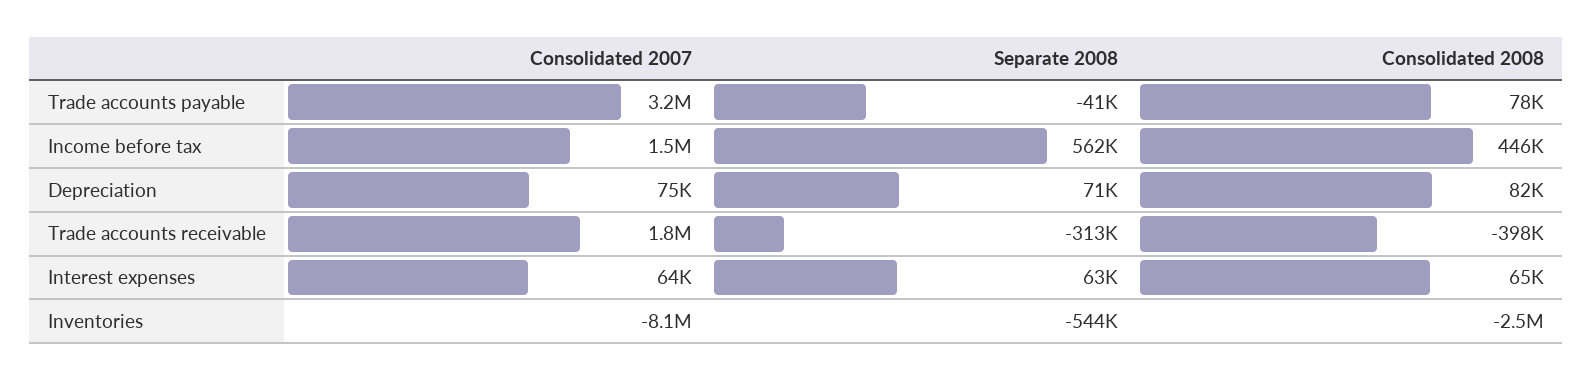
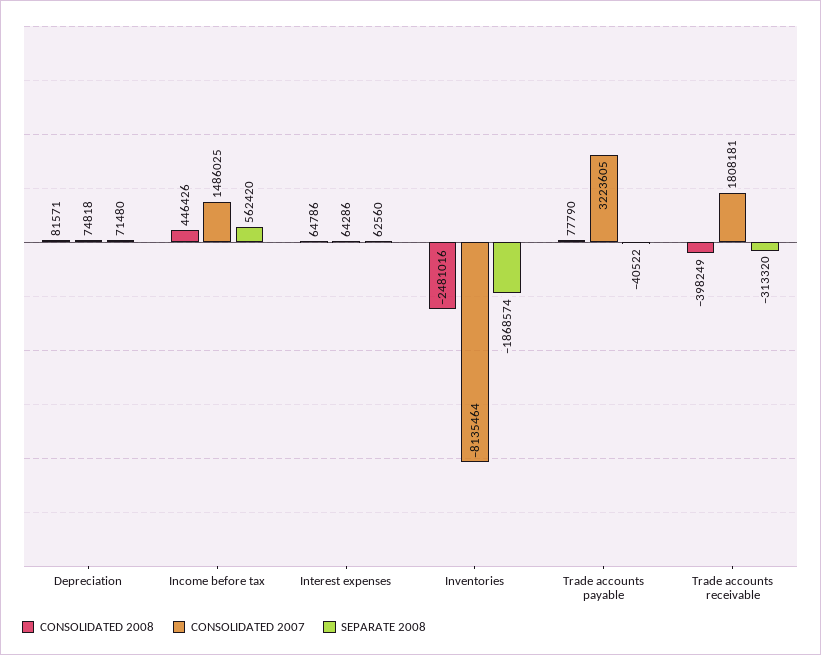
Separate 2008, Inventories: -544000 -> -1868574

